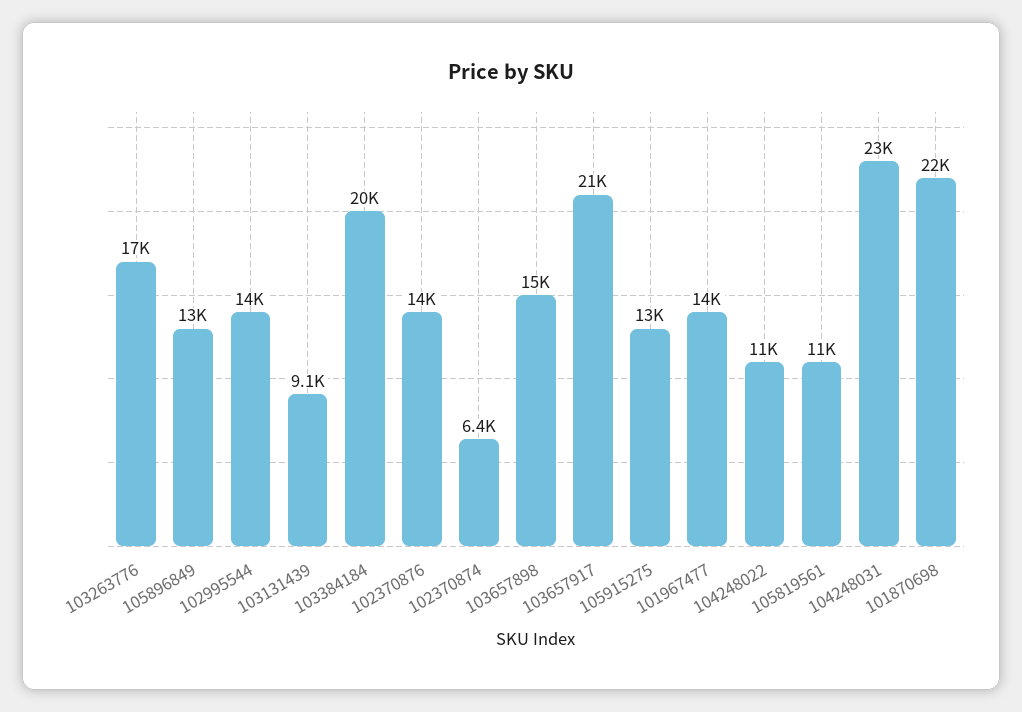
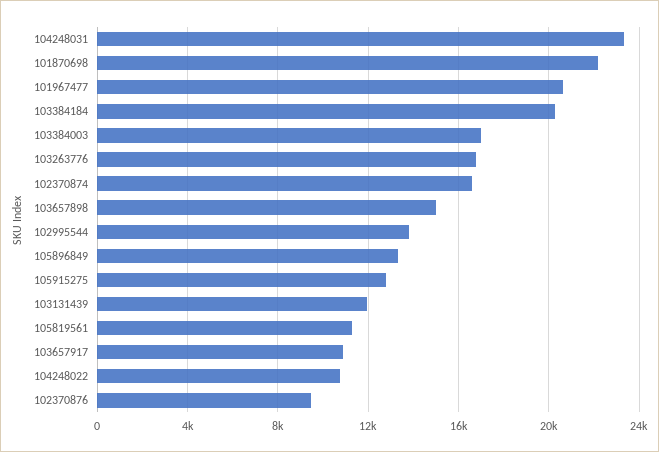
103131439: 9100 -> 12000
102370876: 14000 -> 9500
102370874: 6400 -> 16500
103657917: 21000 -> 11000
101967477: 14000 -> 20500
103384003: none -> 17000

